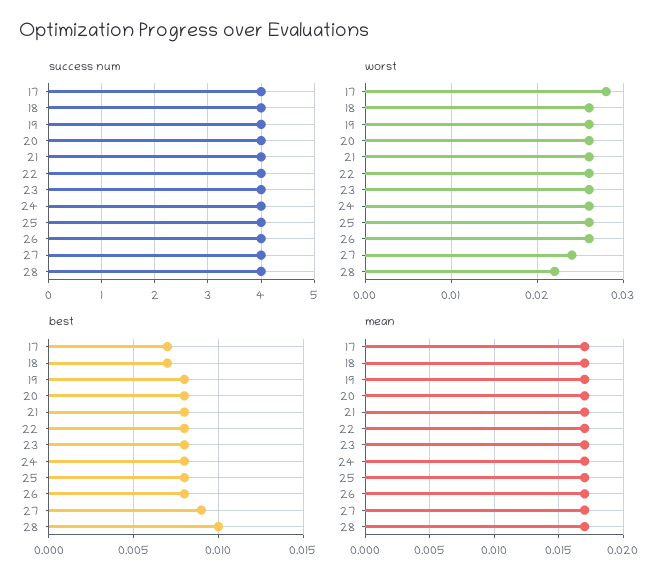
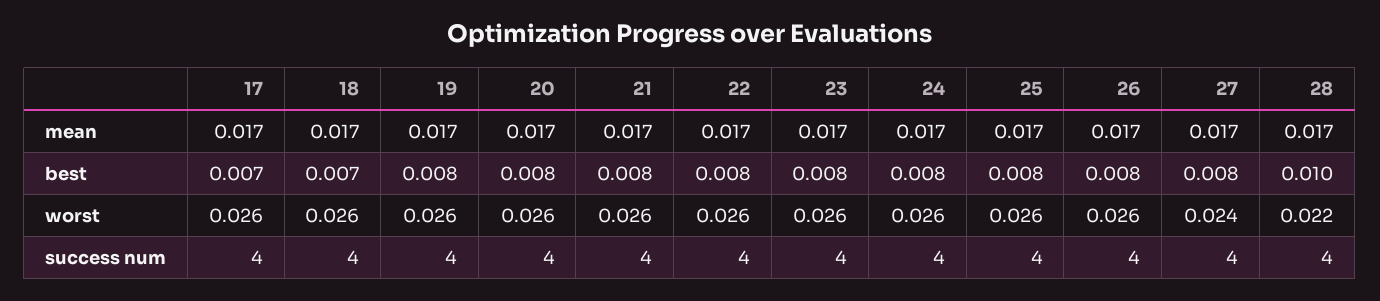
worst, 17: 0.028 -> 0.026
best, 27: 0.009 -> 0.008

